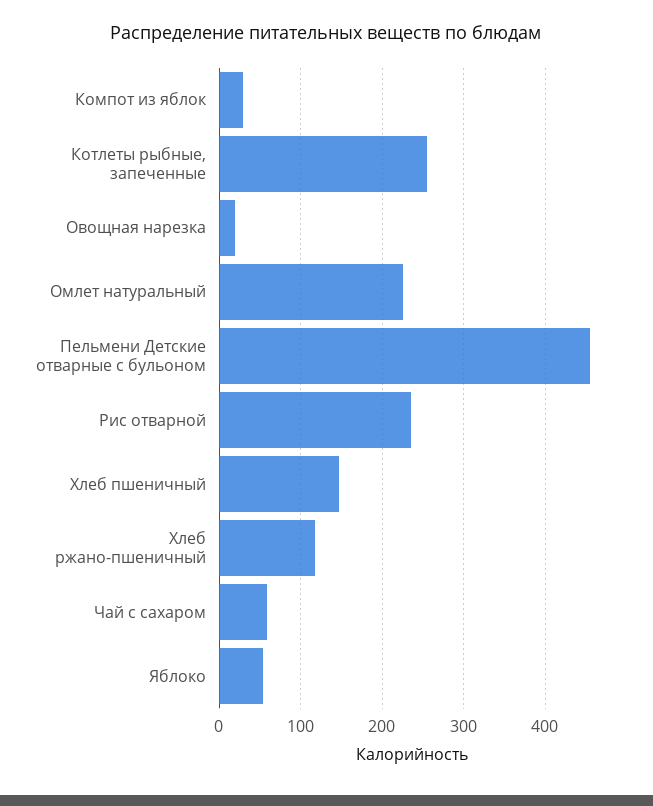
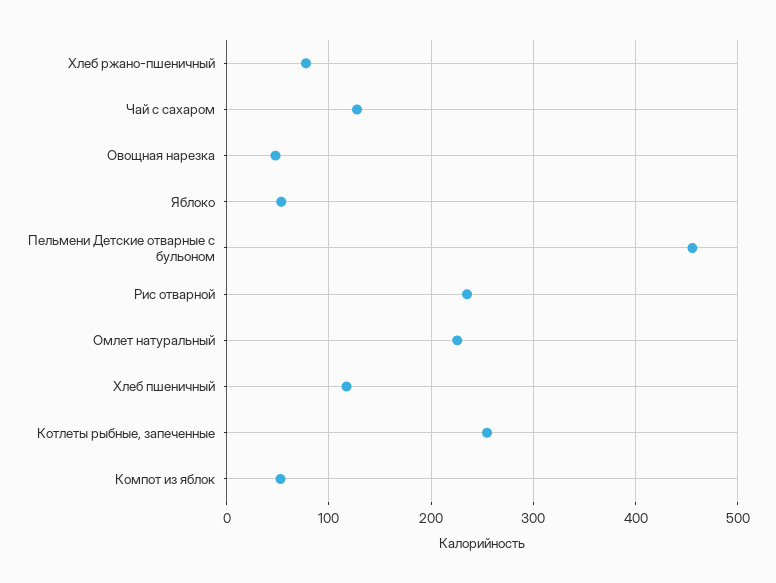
Компот из яблок: 30 -> 50
Овощная нарезка: 20 -> 50
Хлеб пшеничный: 150 -> 120
Хлеб ржано-пшеничный: 120 -> 80
Чай с сахаром: 60 -> 130

